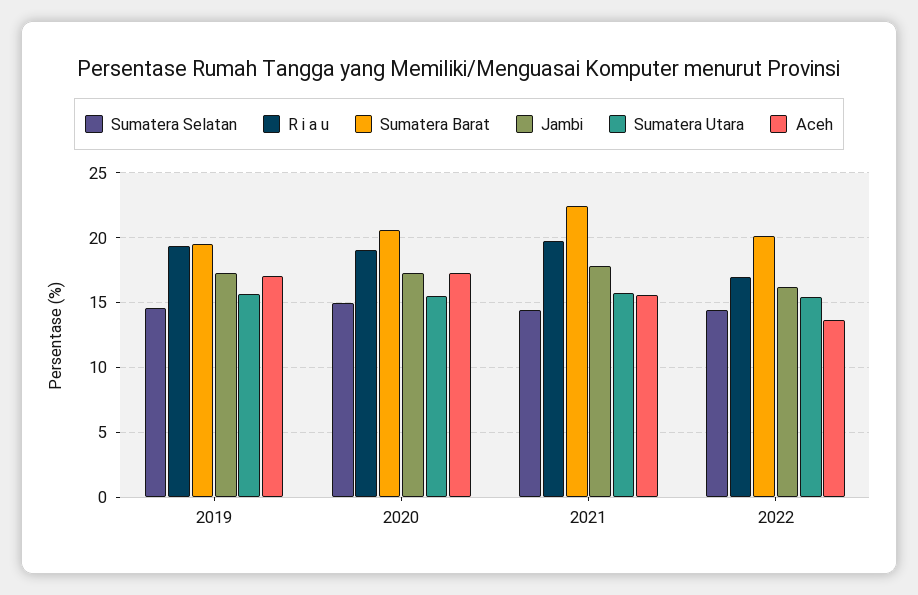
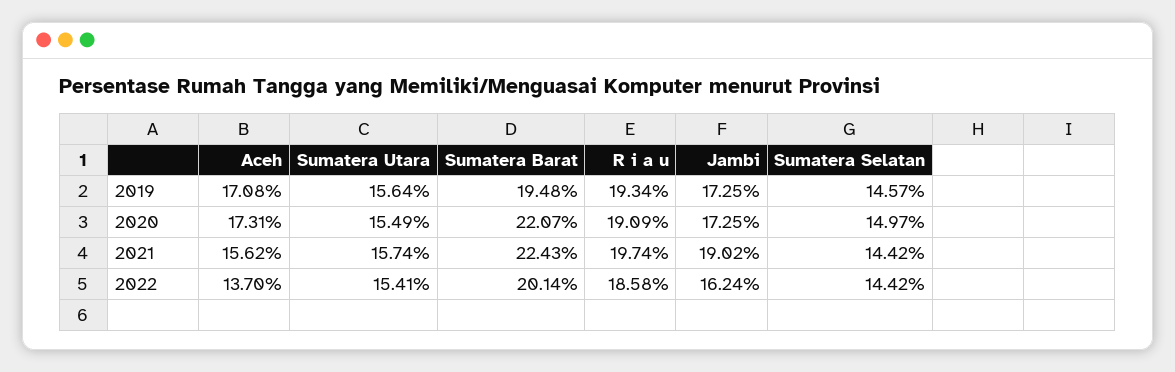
Sumatera Barat, 2020: 20.5 -> 22.07
Jambi, 2021: 18 -> 19.02
R i a u, 2022: 17 -> 18.58

